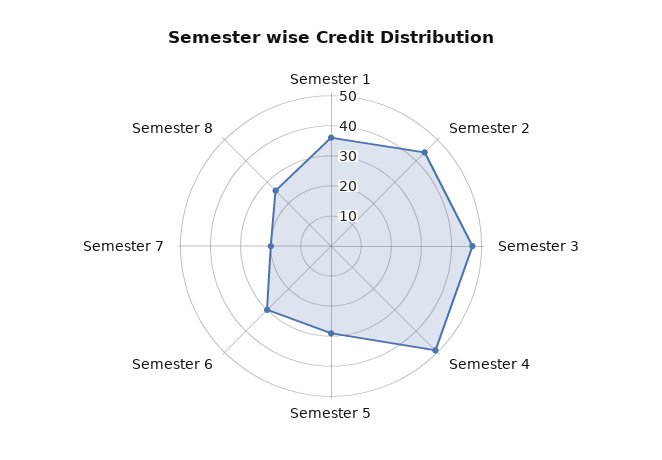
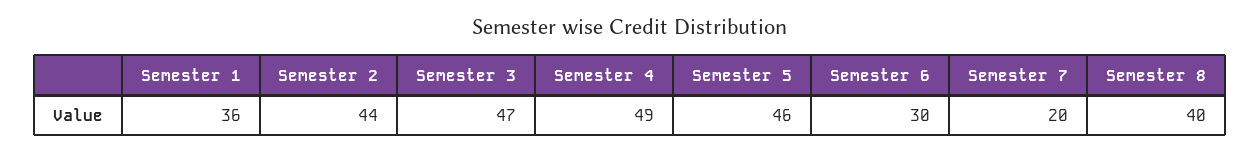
Semester 5: 30 -> 46
Semester 8: 25 -> 40

